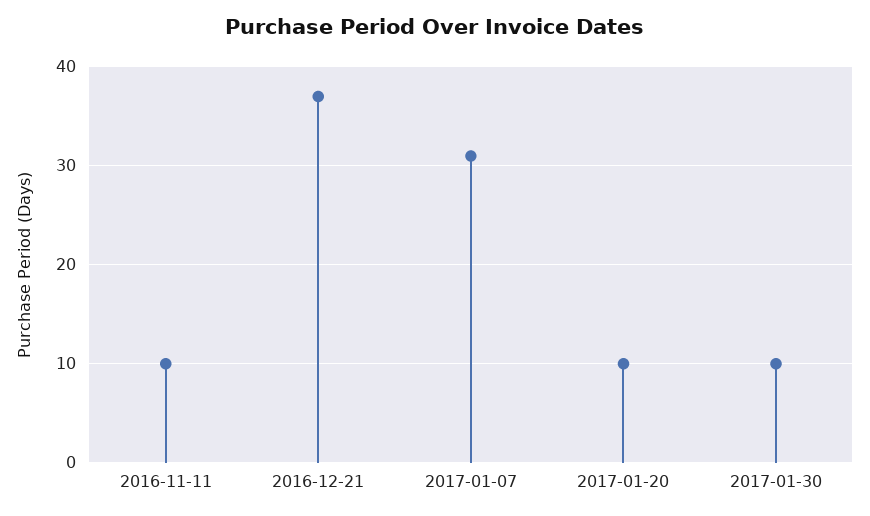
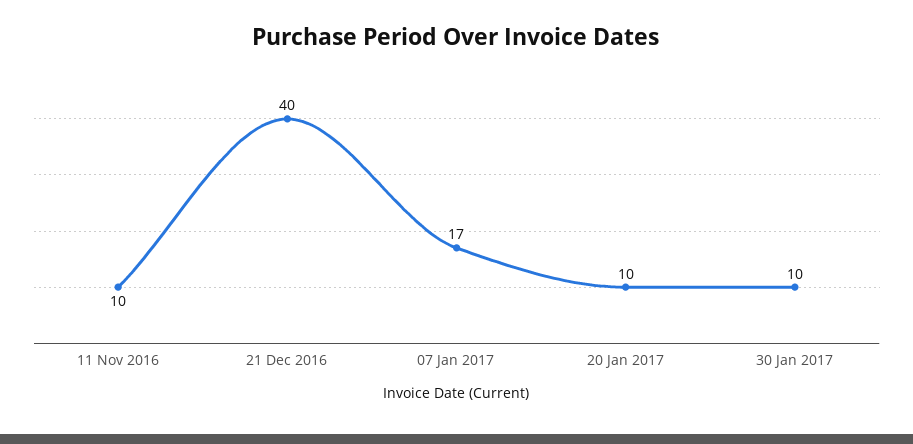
2016-12-21: 37 -> 40
2017-01-07: 31 -> 17

